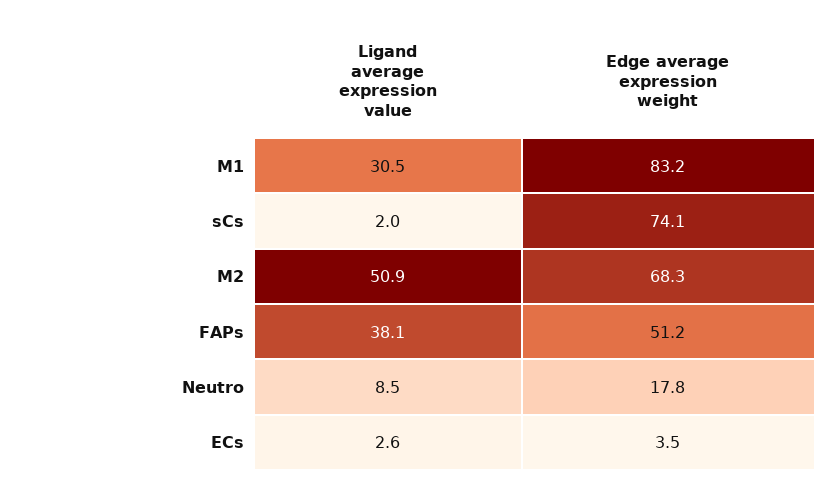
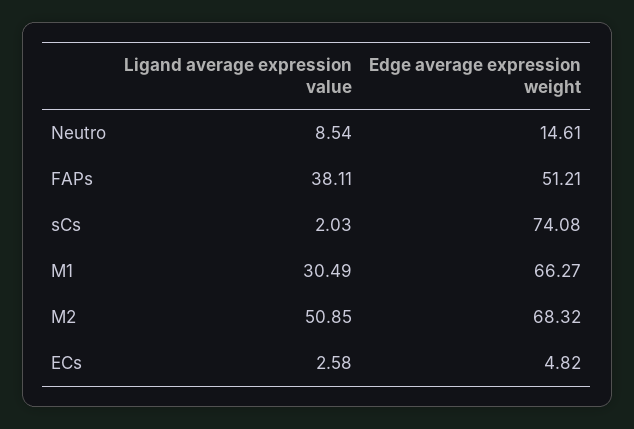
Edge average expression weight, M1: 83.2 -> 66.27
Edge average expression weight, Neutro: 17.8 -> 14.61
Edge average expression weight, ECs: 3.5 -> 4.82

